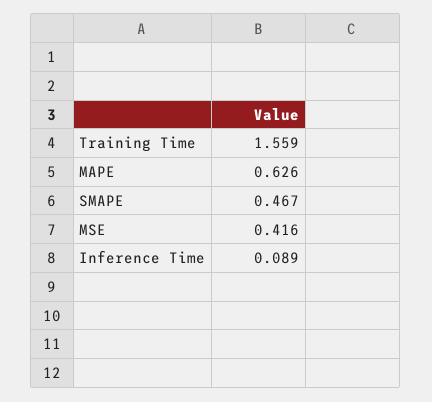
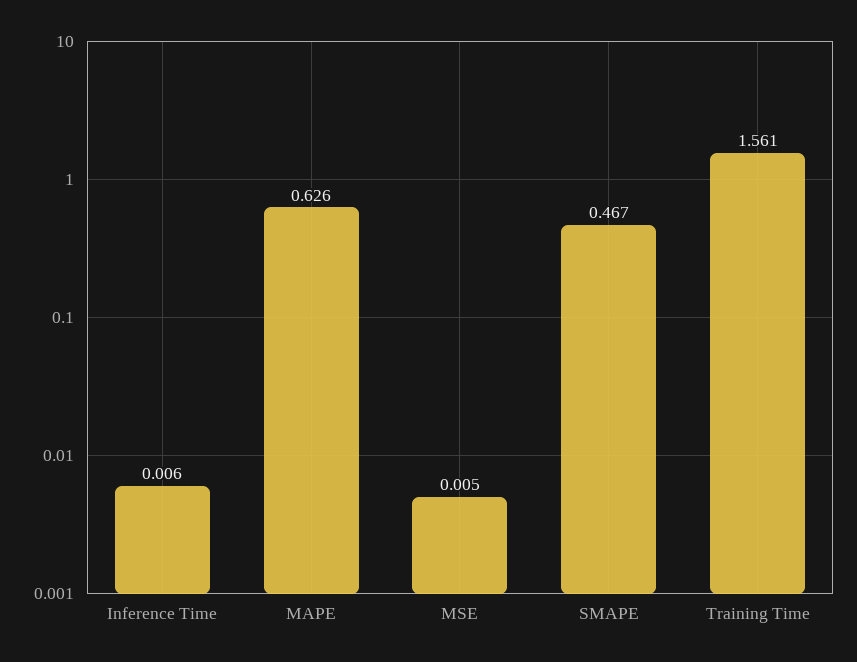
Training Time: 1.559 -> 1.561
MSE: 0.416 -> 0.005
Inference Time: 0.089 -> 0.006

